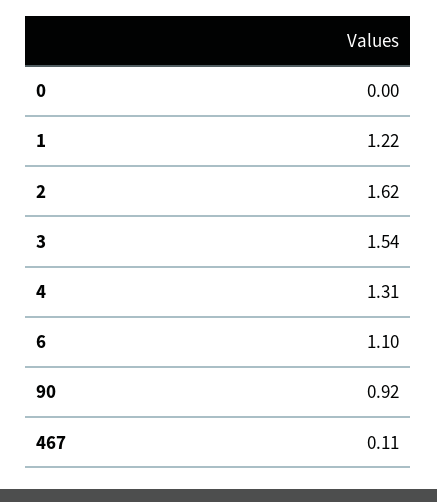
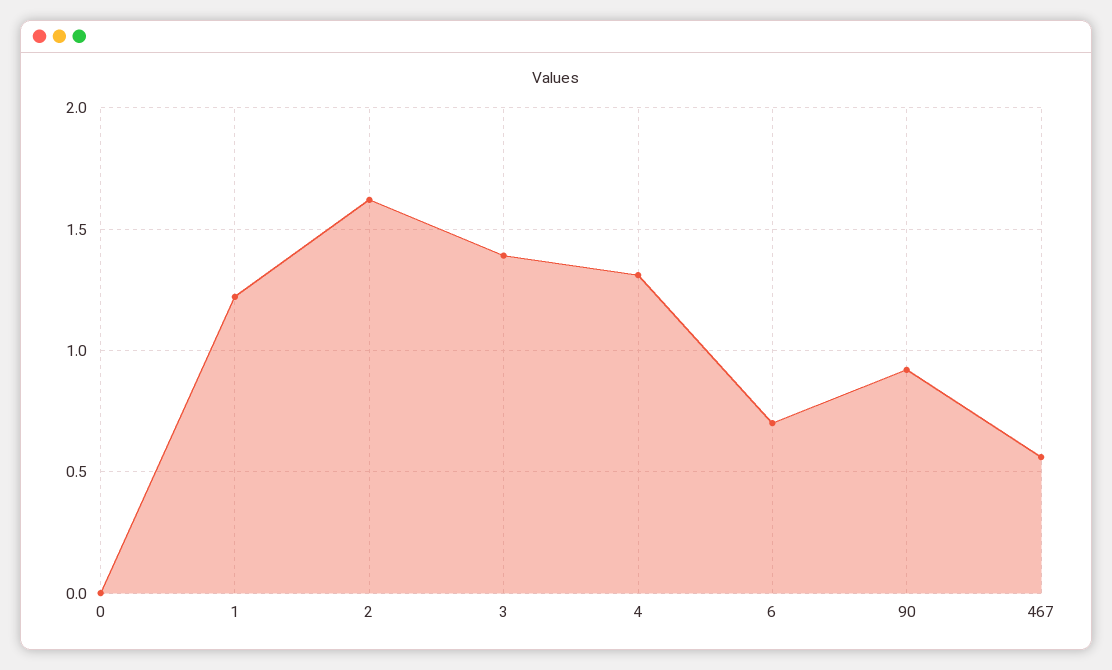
3: 1.54 -> 1.4
6: 1.1 -> 0.7
467: 0.11 -> 0.55

